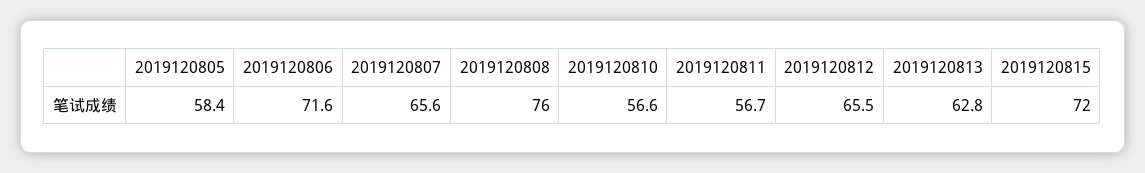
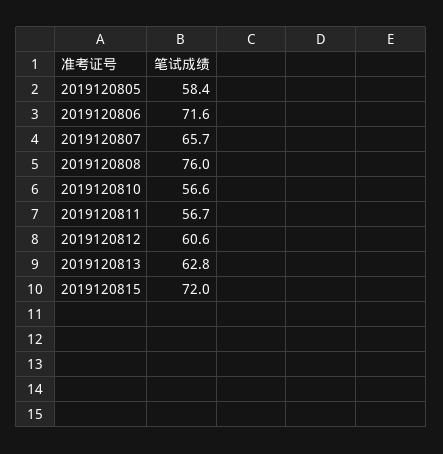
2019120807: 65.6 -> 65.7
2019120812: 65.5 -> 60.6

